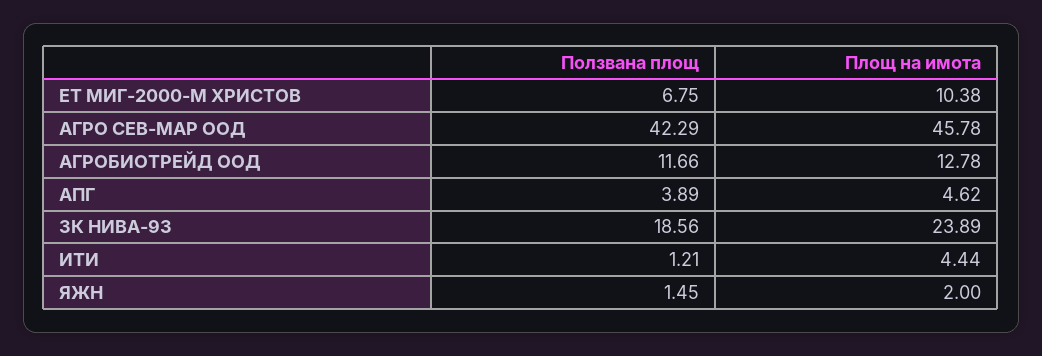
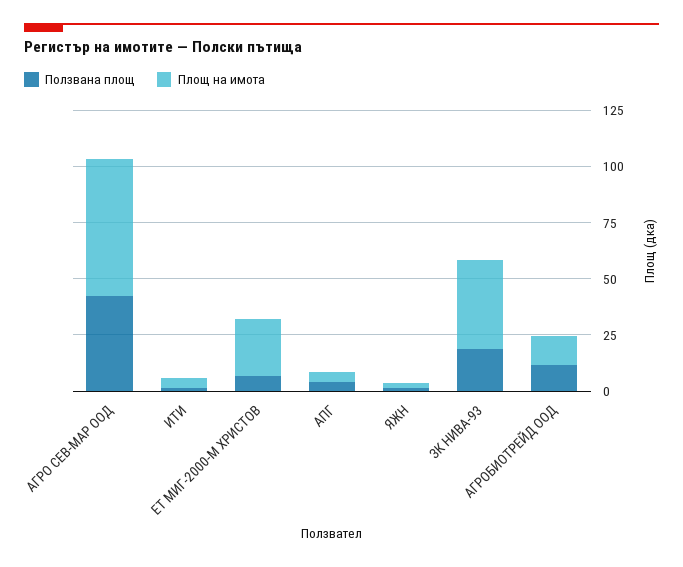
Площ на имота, ET МИГ-2000-М ХРИСТОВ: 10.38 -> 25
Площ на имота, АГРО СЕВ-МАР ООД: 45.78 -> 60
Площ на имота, ЗК НИВА-93: 23.89 -> 40

